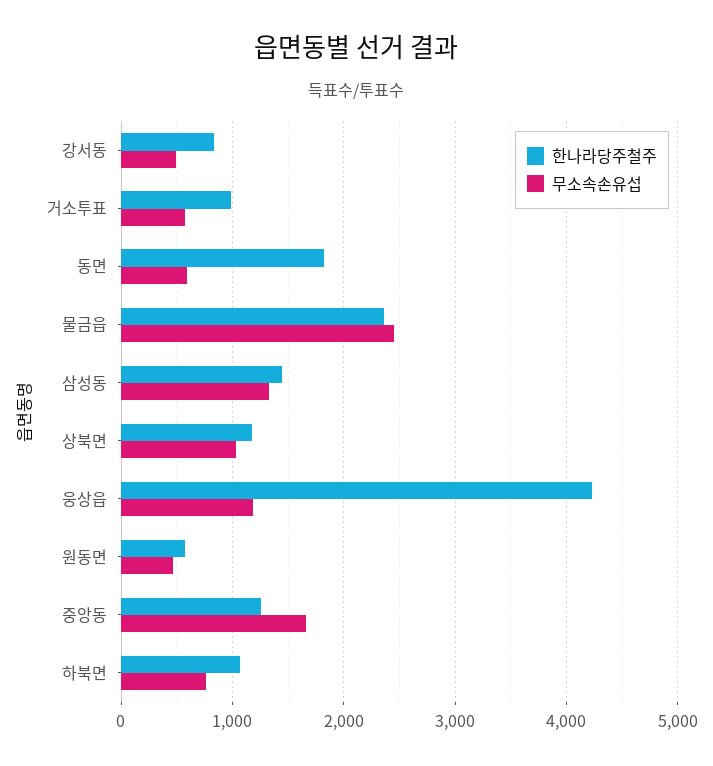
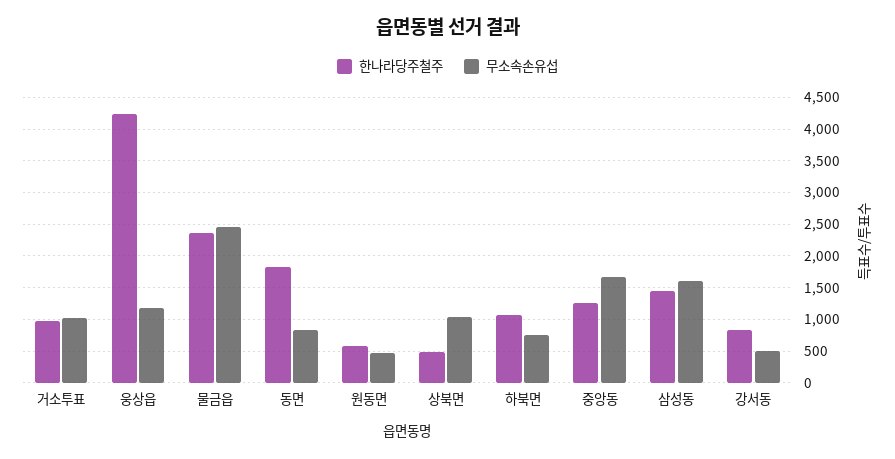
무소속손유섭, 거소투표: 600 -> 1000
무소속손유섭, 동면: 600 -> 800
무소속손유섭, 삼성동: 1300 -> 1600
한나라당주철주, 상북면: 1200 -> 500

